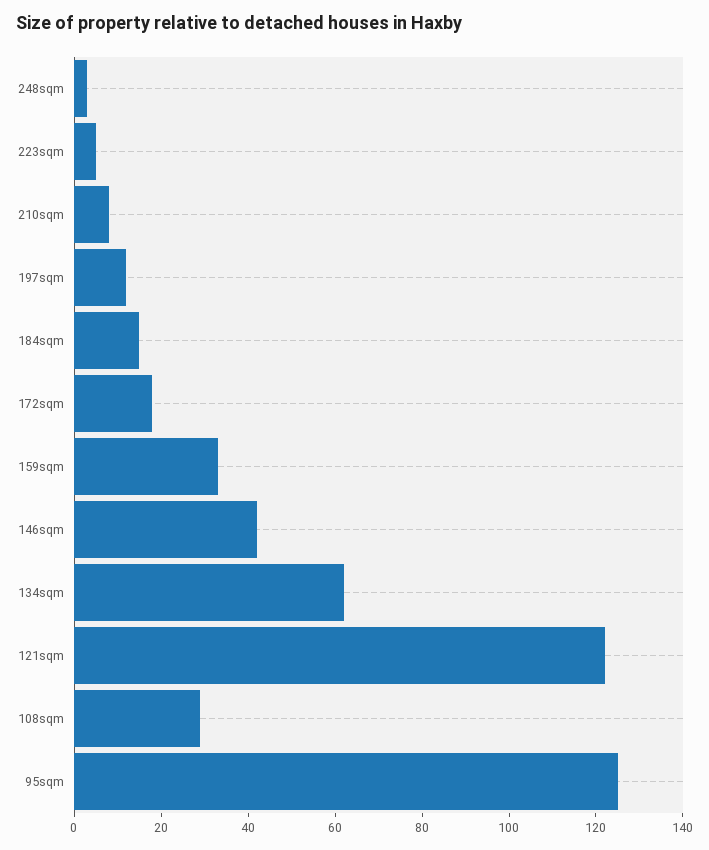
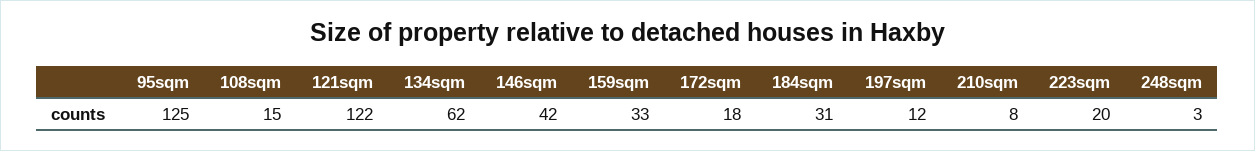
223sqm: 5 -> 20
184sqm: 15 -> 31
108sqm: 30 -> 15

